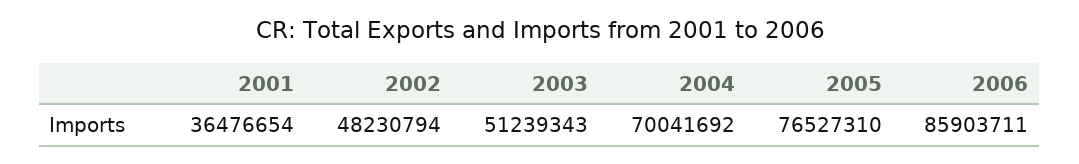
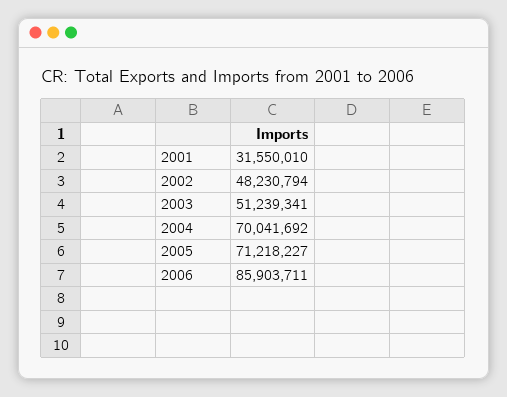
2001: 36476654 -> 31550010
2003: 51239343 -> 51239341
2005: 76527310 -> 71218227

